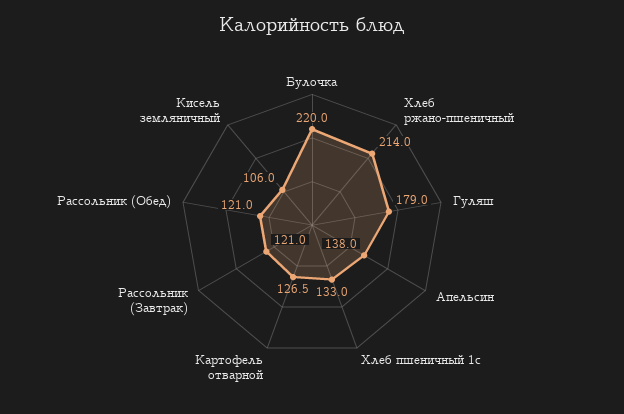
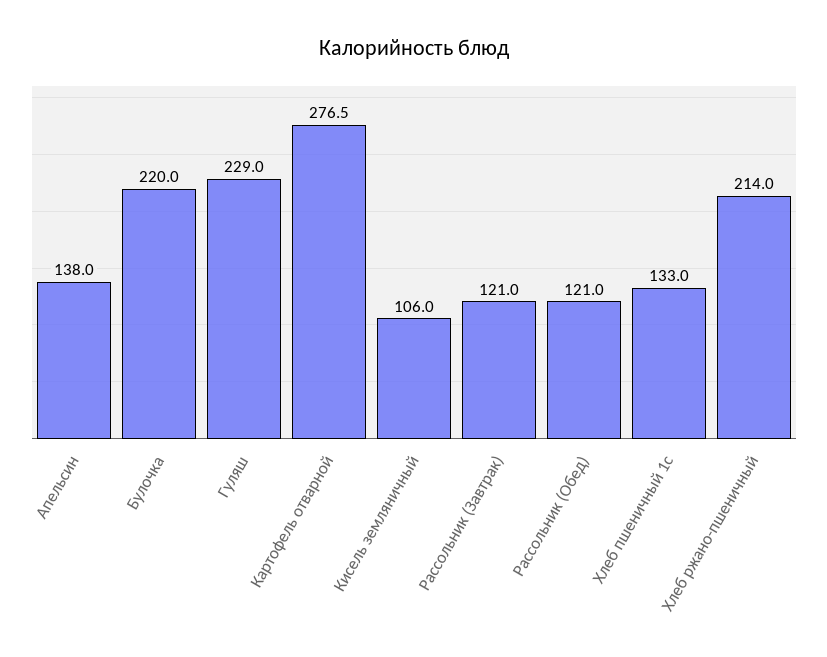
Гуляш: 179 -> 229
Картофель отварной: 126.5 -> 276.5

